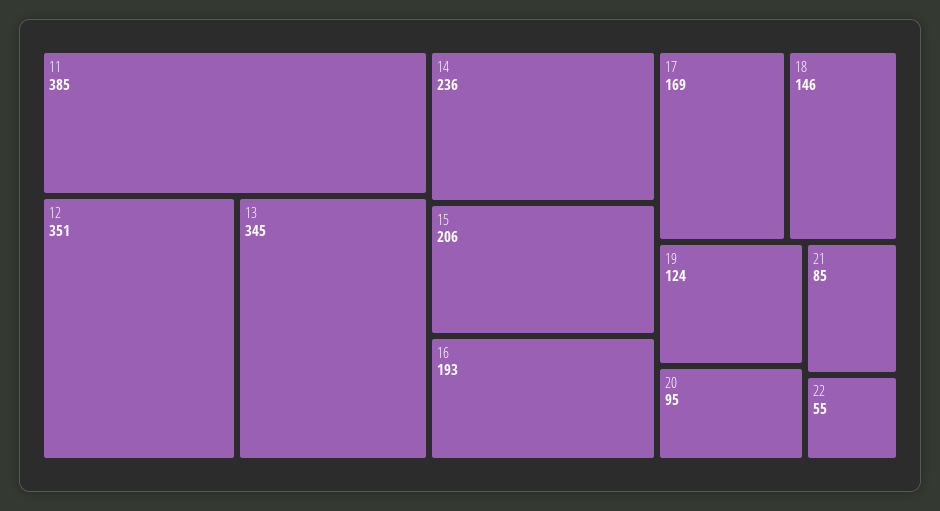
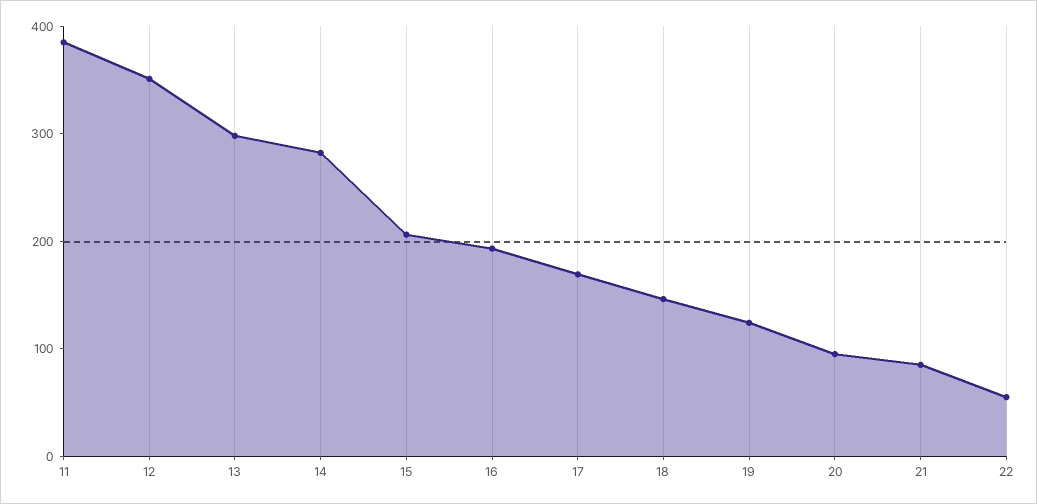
13: 345 -> 300
14: 236 -> 280

